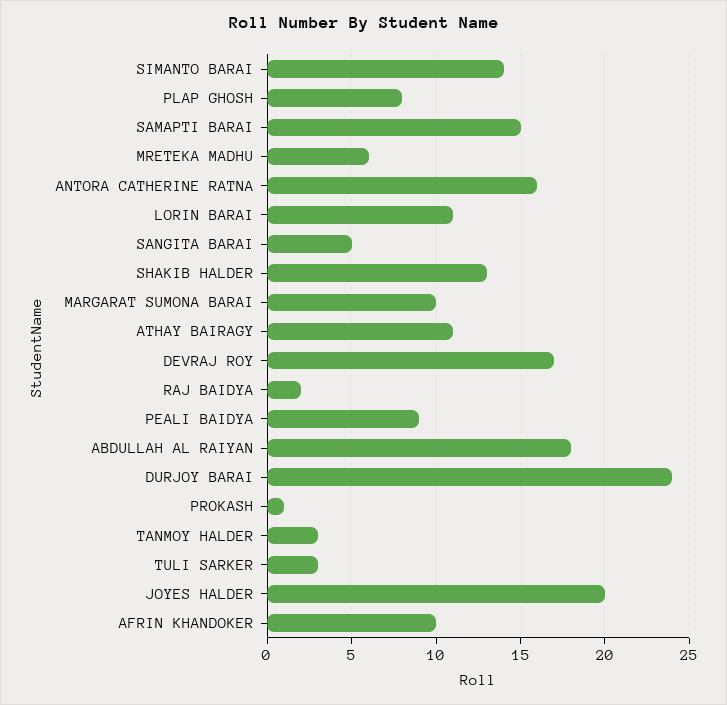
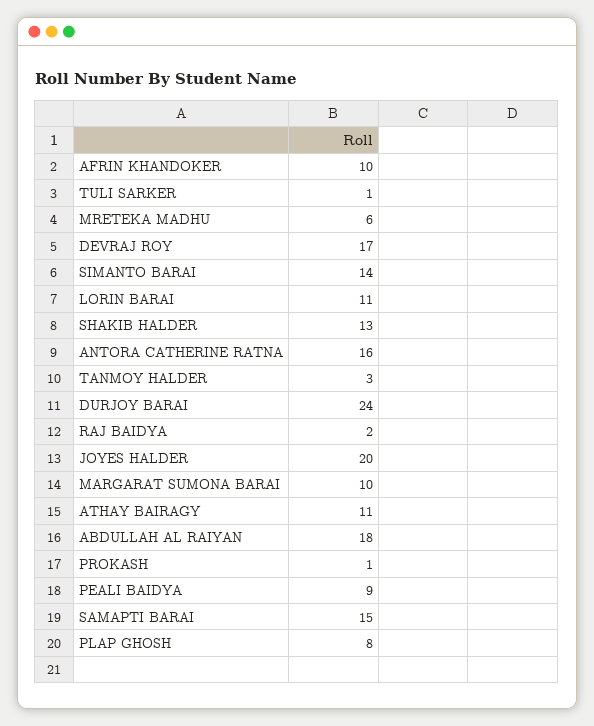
SANGITA BARAI: 5 -> none
TULI SARKER: 3 -> 1

